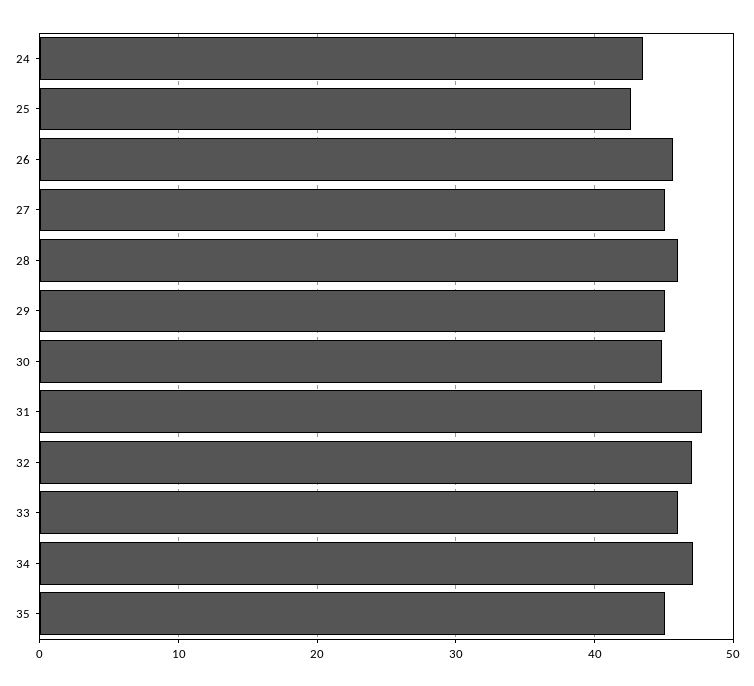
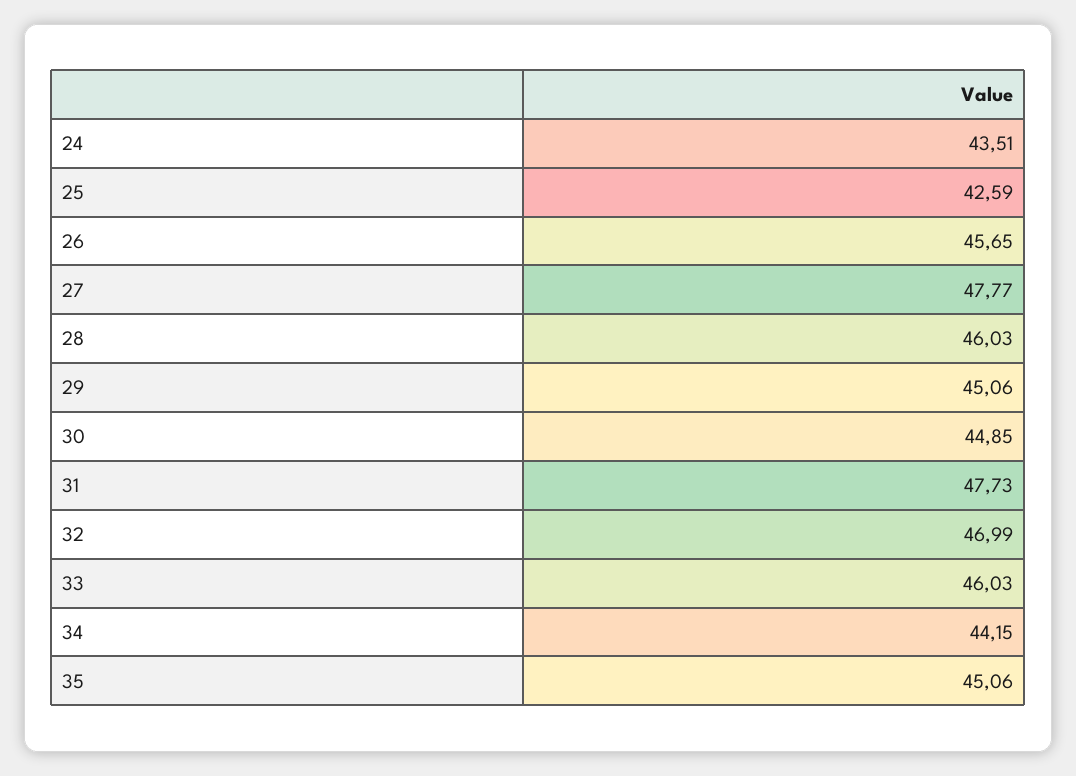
27: 45 -> 47.77
34: 47 -> 44.15

